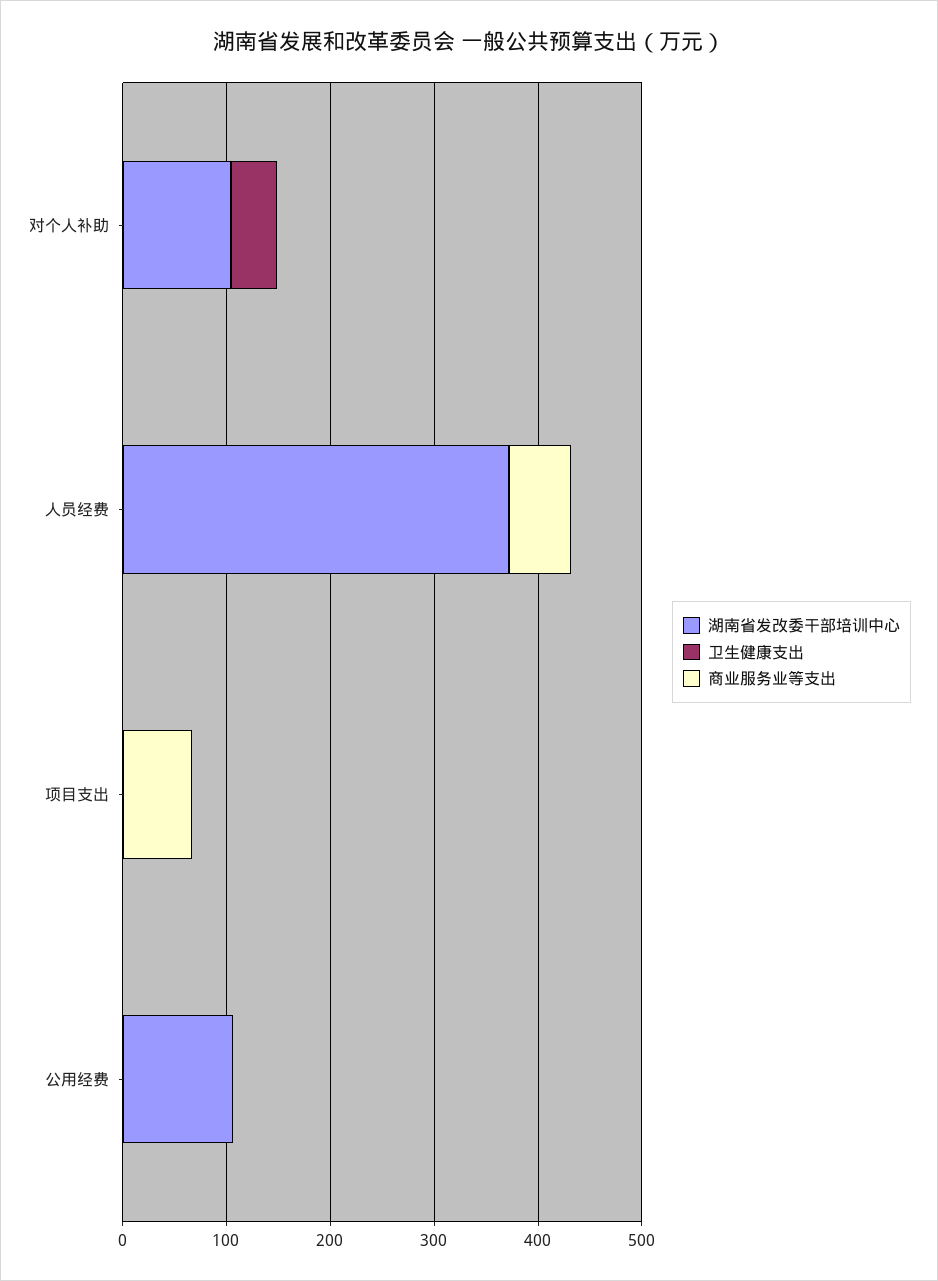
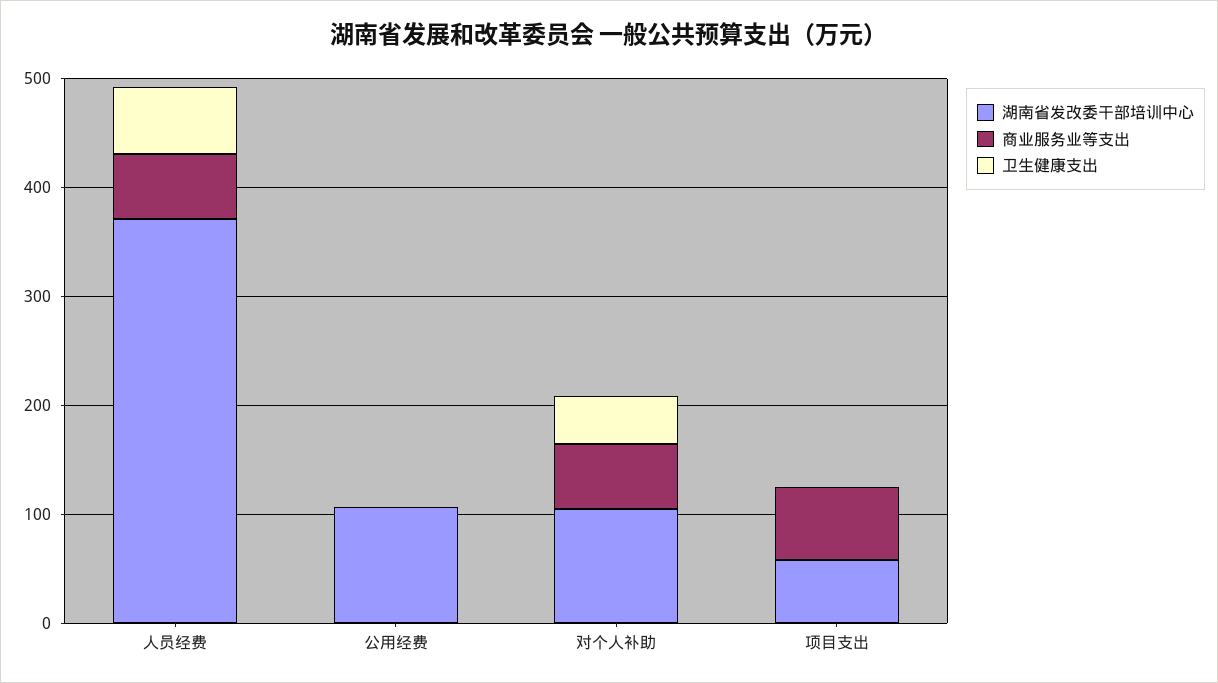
商业服务业等支出, 对个人补助: 0 -> 60
卫生健康支出, 人员经费: 0 -> 60
湖南省发改委干部培训中心, 项目支出: 0 -> 60

